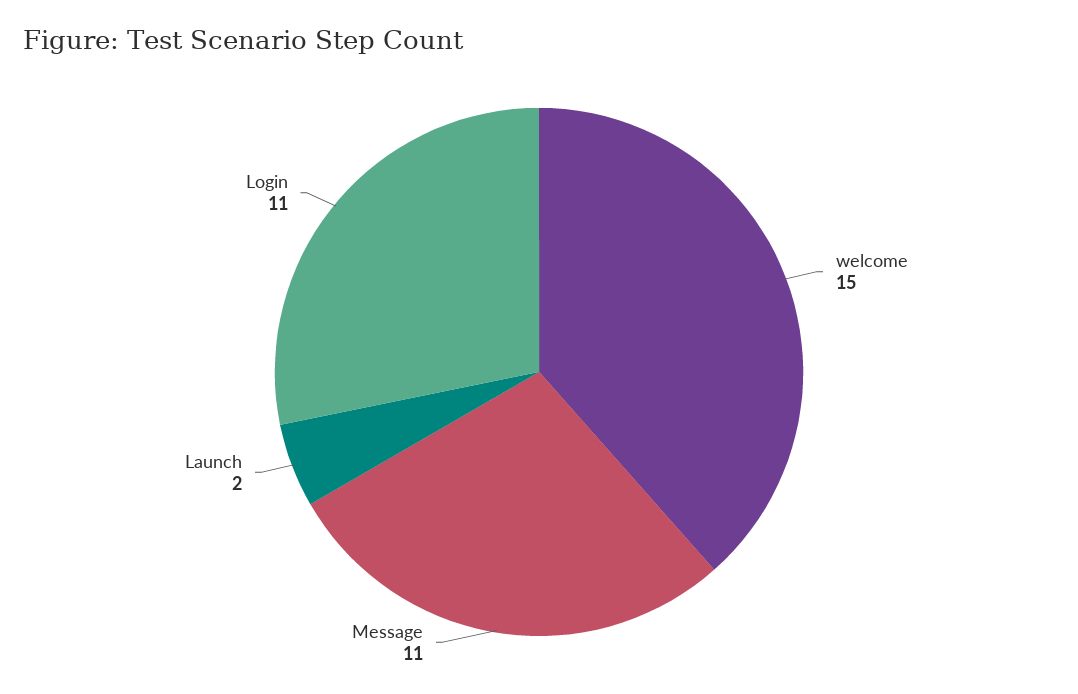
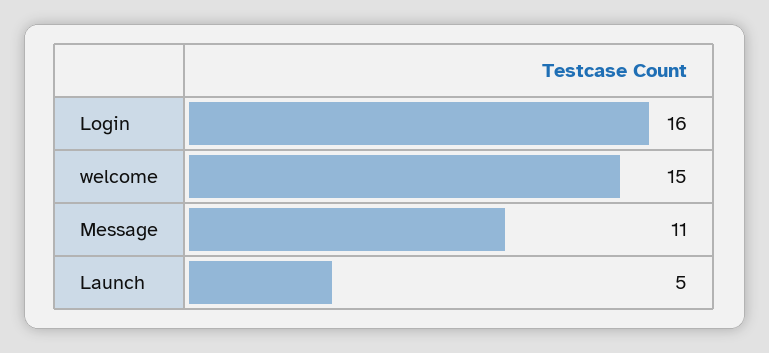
Launch: 2 -> 5
Login: 11 -> 16

